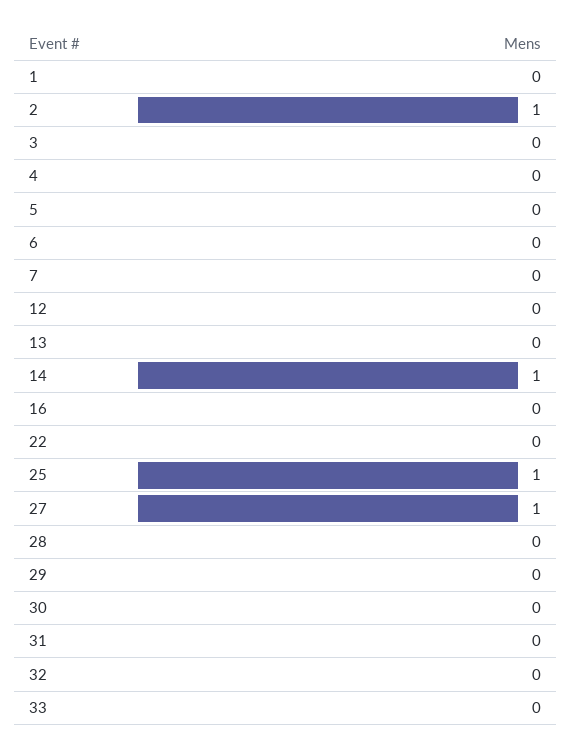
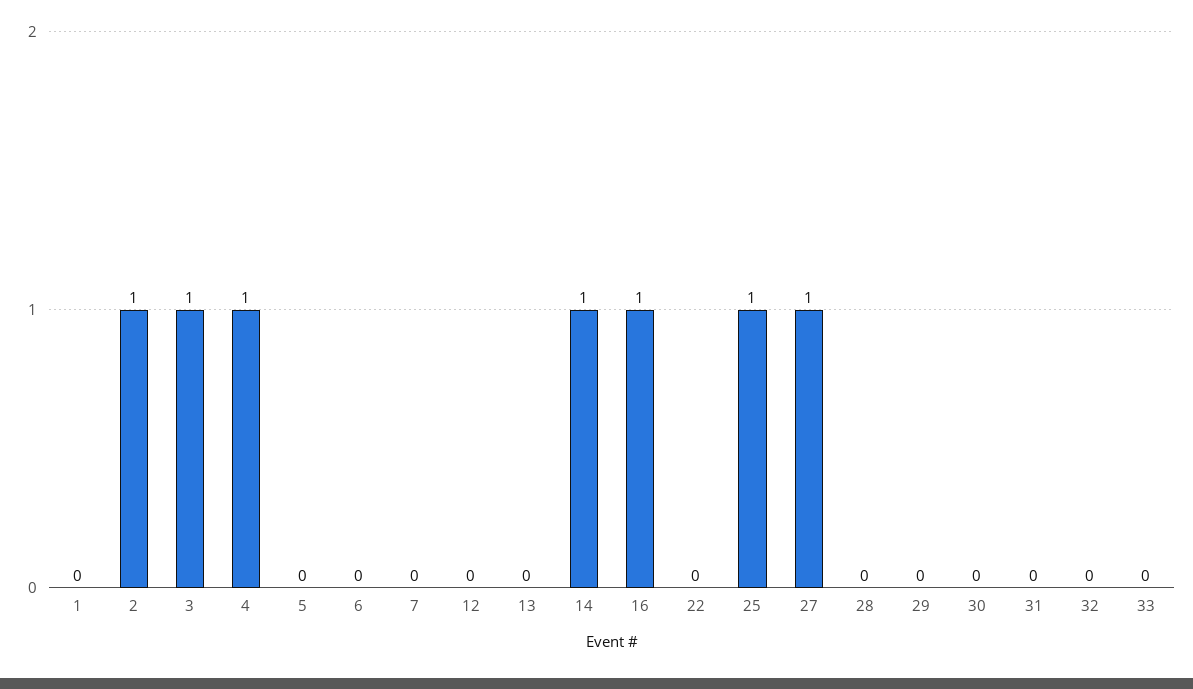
3: 0 -> 1
4: 0 -> 1
16: 0 -> 1

